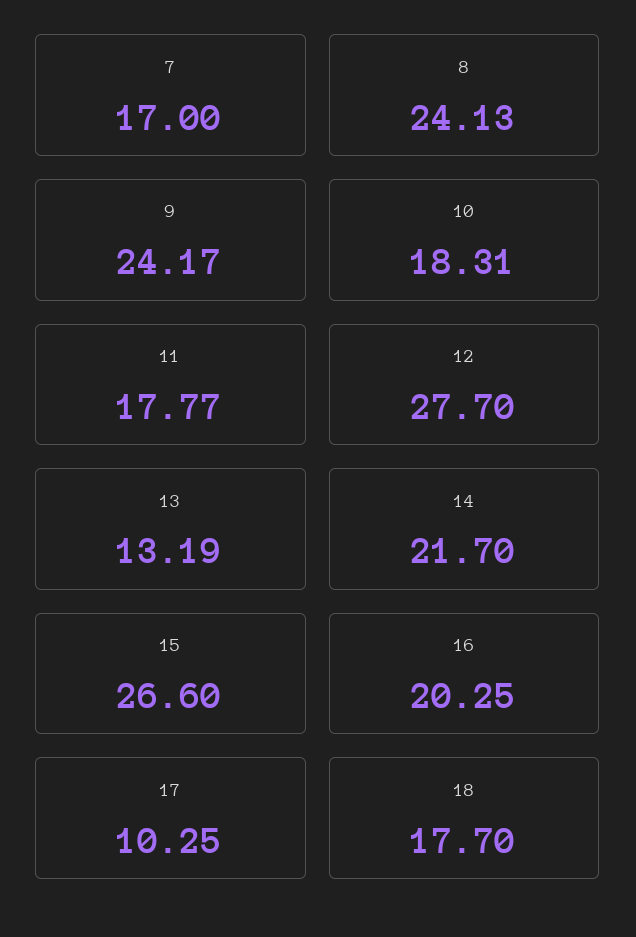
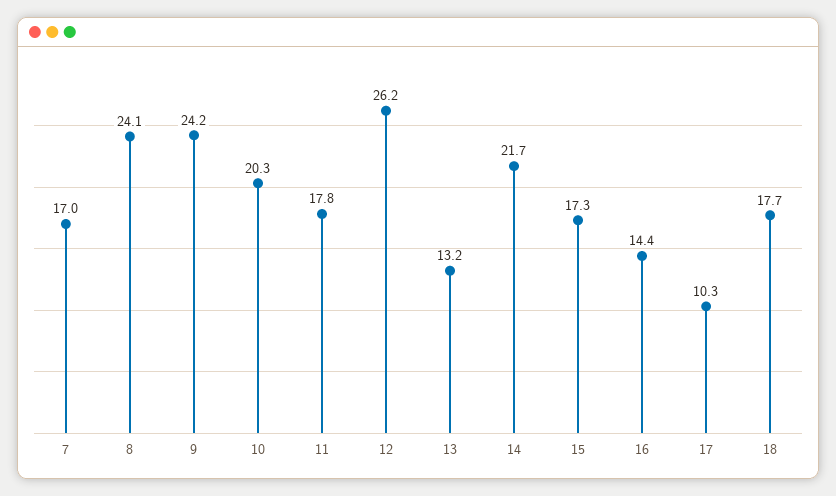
10: 18.31 -> 20.3
12: 27.7 -> 26.2
15: 26.6 -> 17.3
16: 20.25 -> 14.4

